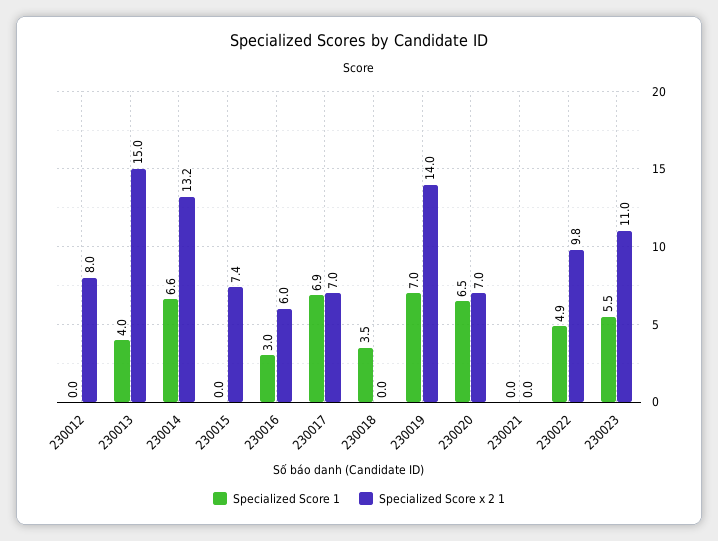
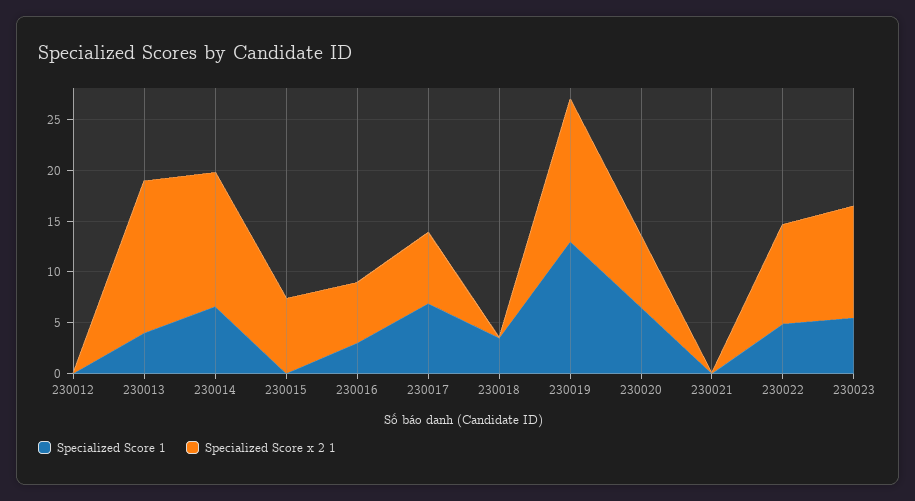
Specialized Score x 2 1, 230012: 8 -> 0
Specialized Score 1, 230019: 7 -> 13

